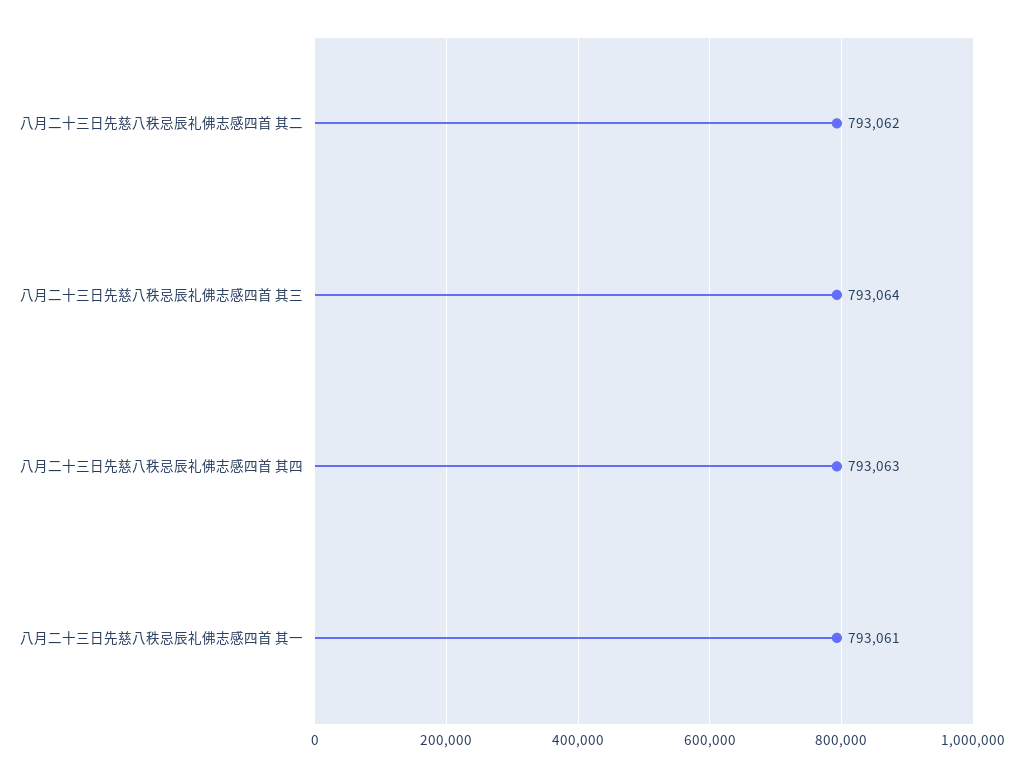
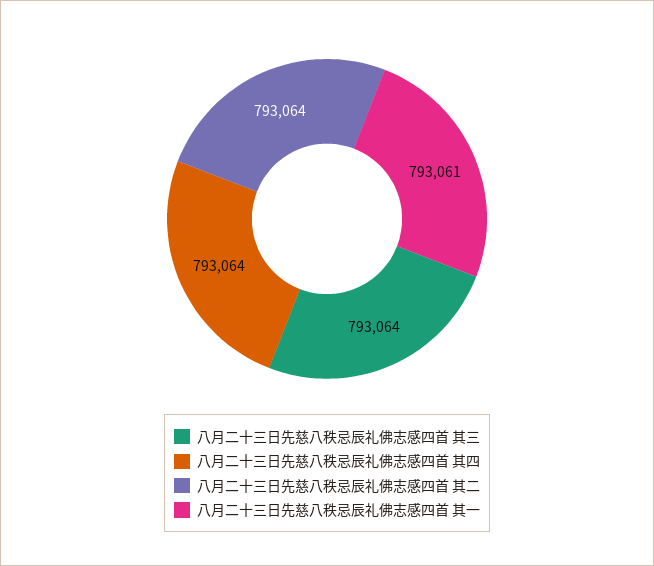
八月二十三日先慈八秩忌辰礼佛志感四首 其二: 793062 -> 793064
八月二十三日先慈八秩忌辰礼佛志感四首 其四: 793063 -> 793064

